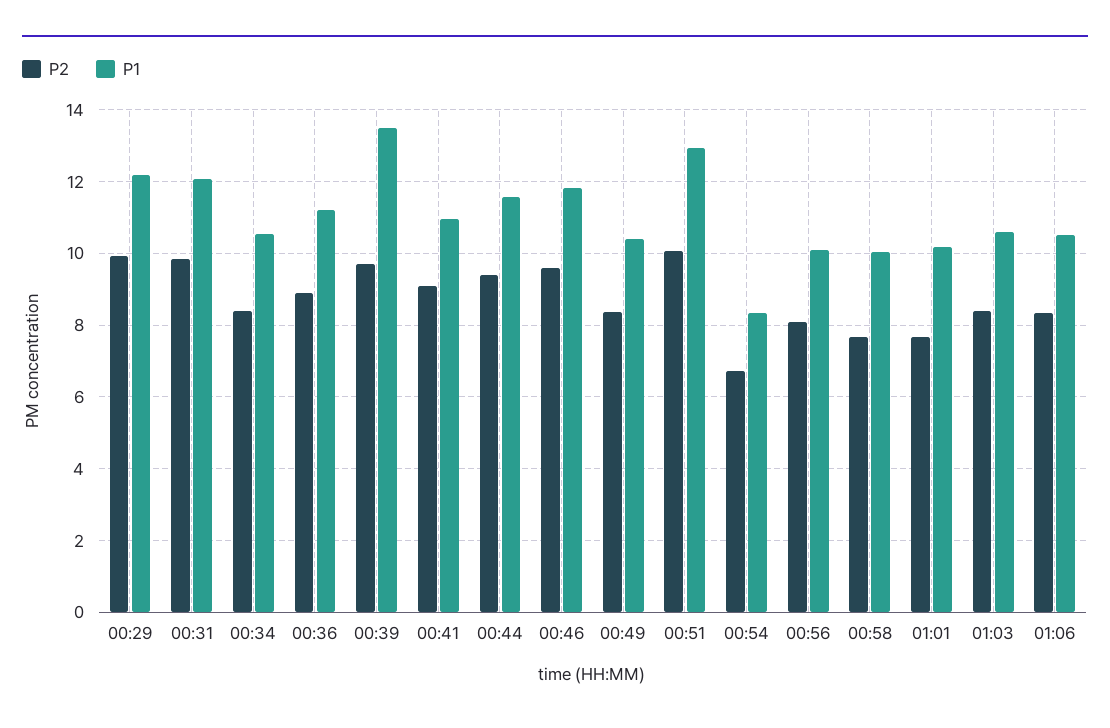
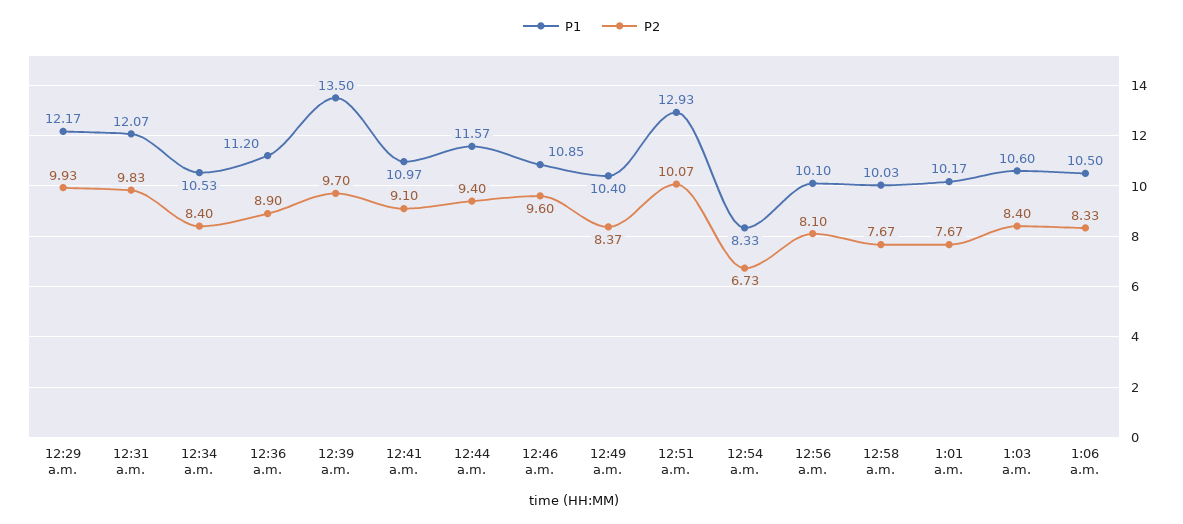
P1, 00:46: 11.8 -> 10.85

